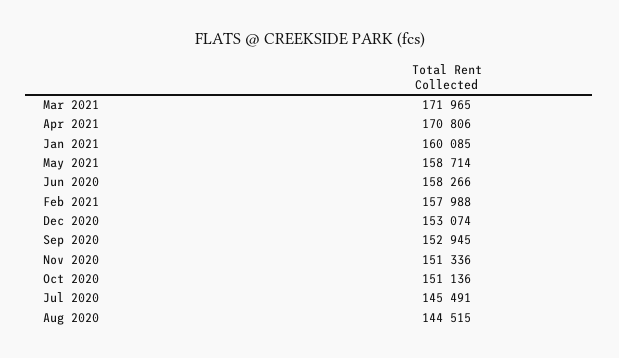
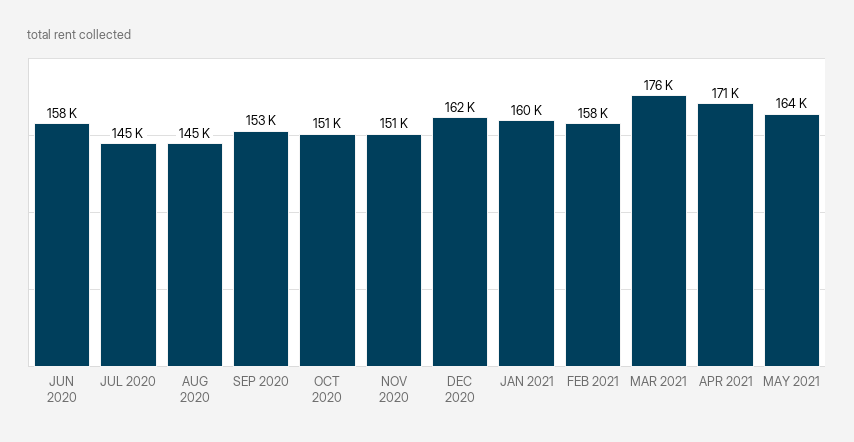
Mar 2021: 171965 -> 176000
May 2021: 158714 -> 164000
Dec 2020: 153074 -> 162000

